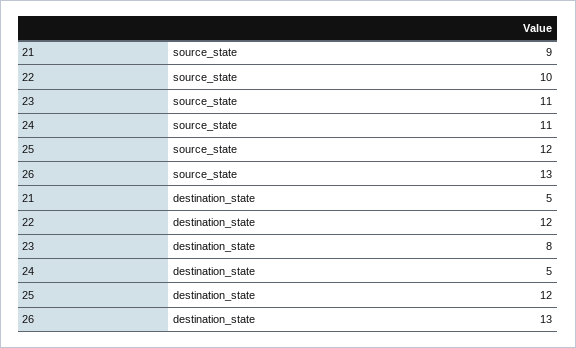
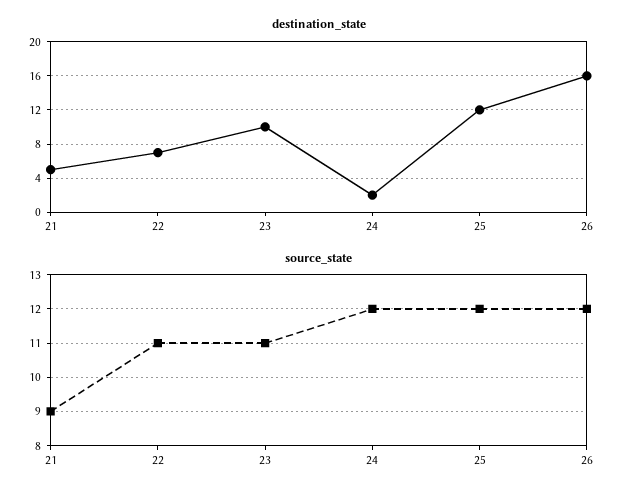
source_state, 22: 10 -> 11
source_state, 24: 11 -> 12
source_state, 26: 13 -> 12
destination_state, 22: 12 -> 7
destination_state, 23: 8 -> 10
destination_state, 24: 5 -> 2
destination_state, 26: 13 -> 16

